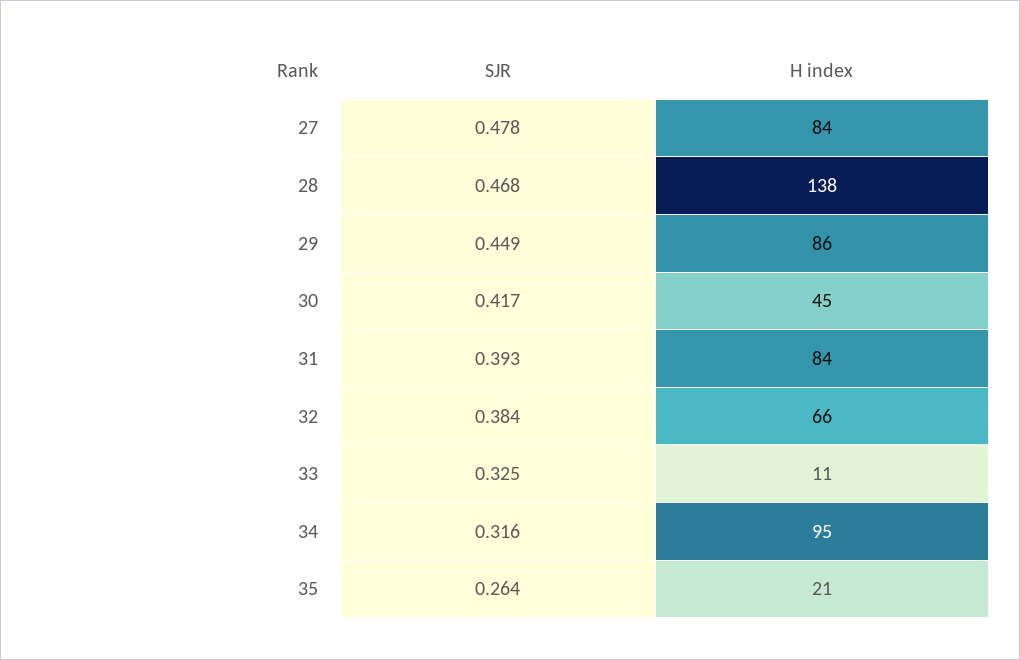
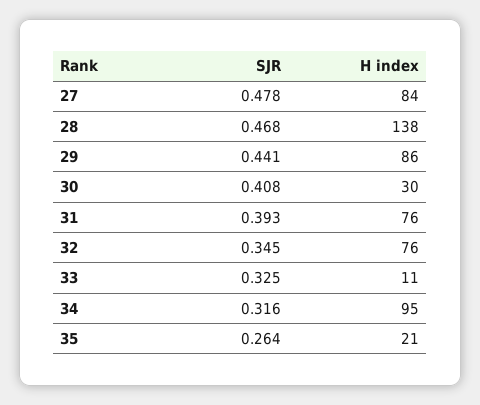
SJR, 29: 0.449 -> 0.441
SJR, 30: 0.417 -> 0.408
H index, 30: 45 -> 30
H index, 31: 84 -> 76
SJR, 32: 0.384 -> 0.345
H index, 32: 66 -> 76

